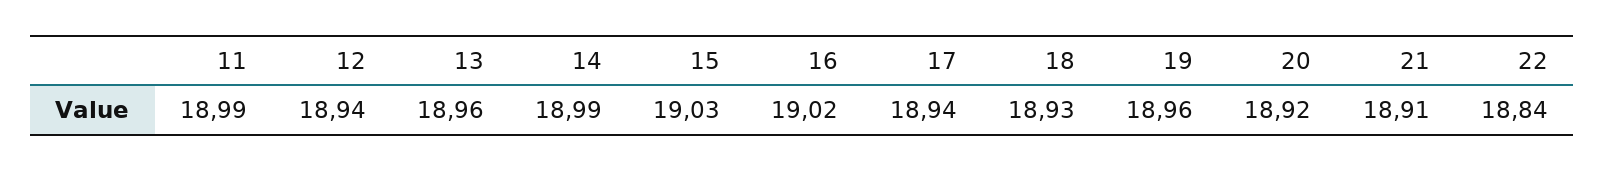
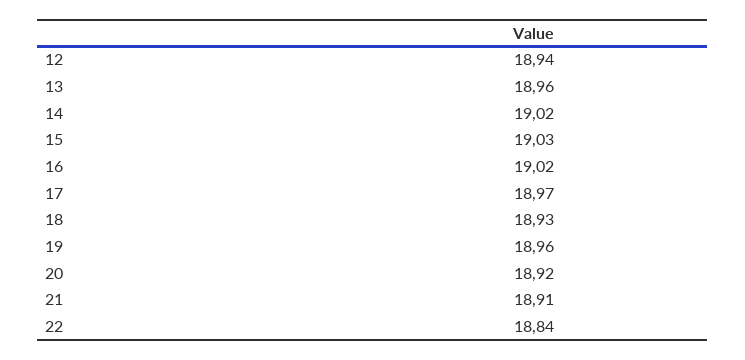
11: 18.99 -> none
14: 18.99 -> 19.02
17: 18.94 -> 18.97

